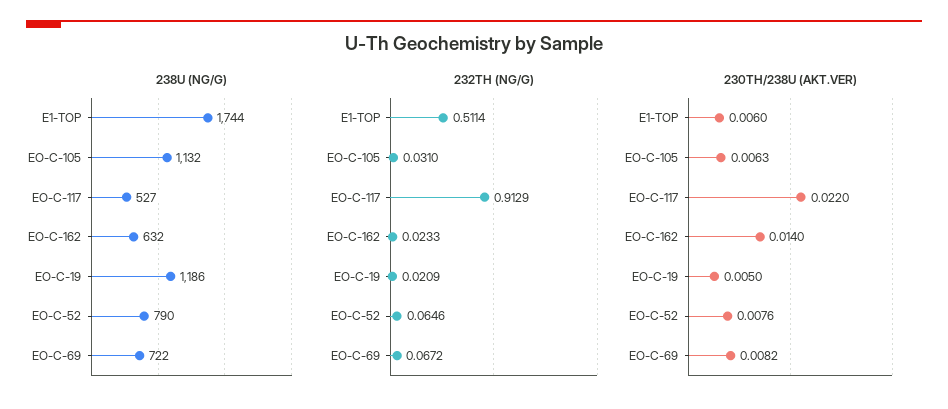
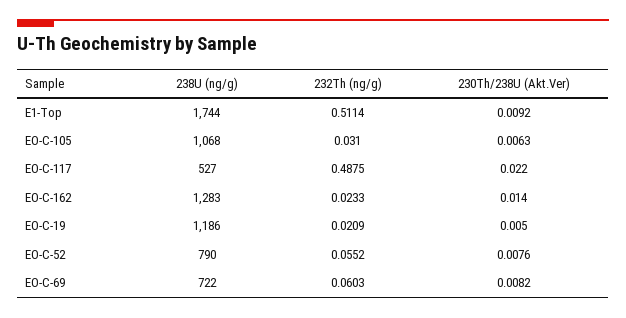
238U (NG/G), EO-C-105: 1132 -> 1068
238U (NG/G), EO-C-162: 632 -> 1283
232TH (NG/G), EO-C-117: 0.9129 -> 0.4875
232TH (NG/G), EO-C-52: 0.0646 -> 0.0552
232TH (NG/G), EO-C-69: 0.0672 -> 0.0603
230TH/238U (AKT.VER), E1-TOP: 0.006 -> 0.0092

